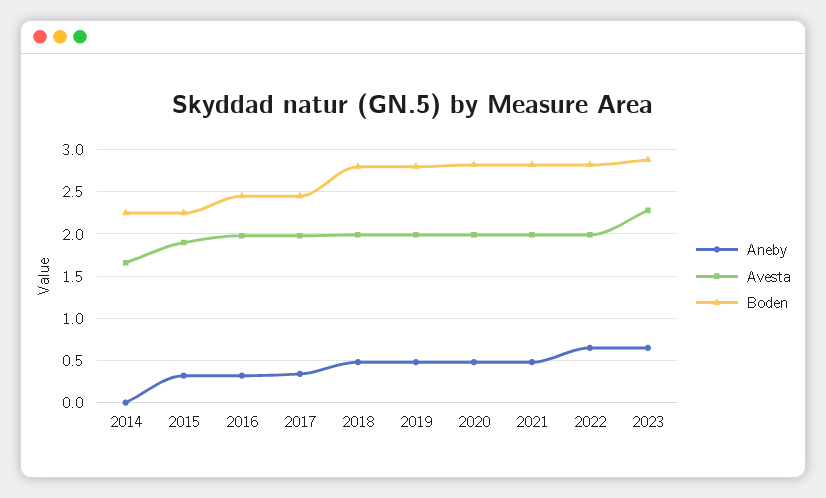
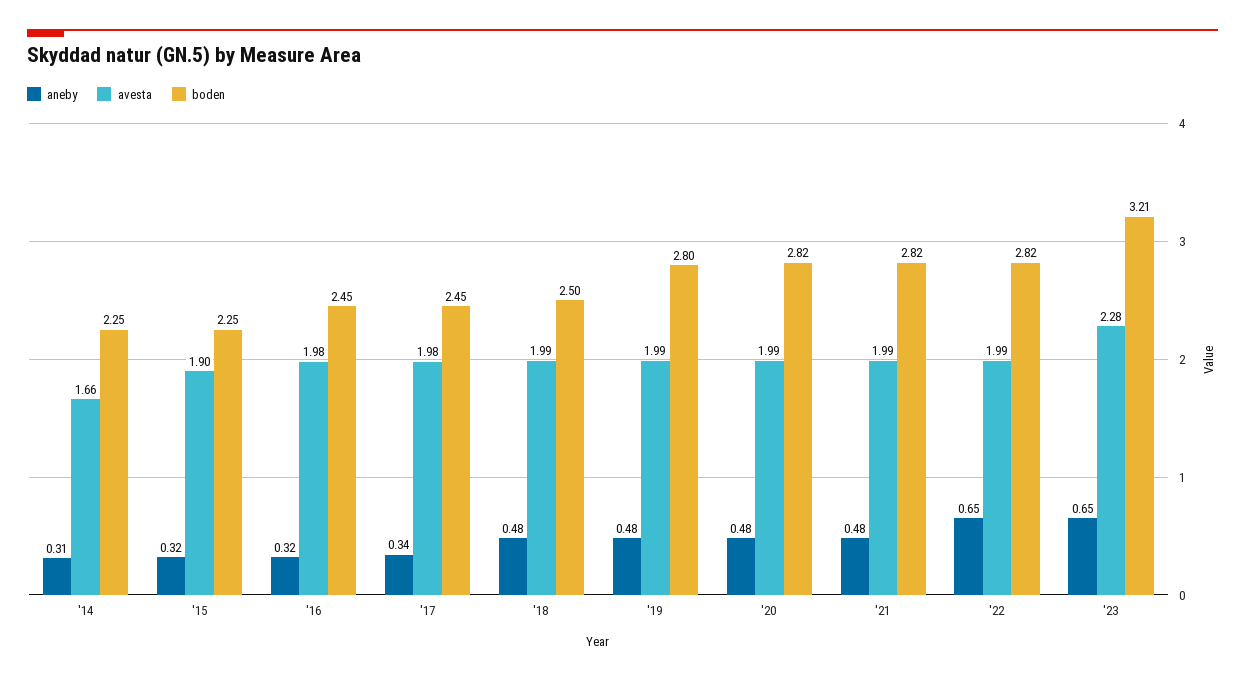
Aneby, 2014: 0 -> 0.31
Boden, 2018: 2.8 -> 2.5
Boden, 2023: 2.9 -> 3.21

